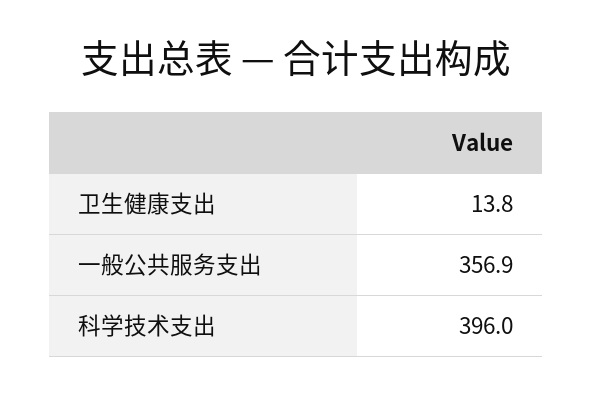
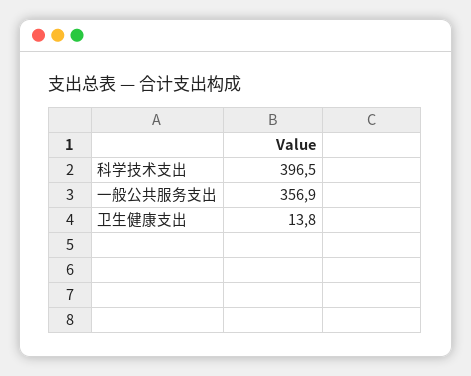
科学技术支出: 396 -> 396.5

